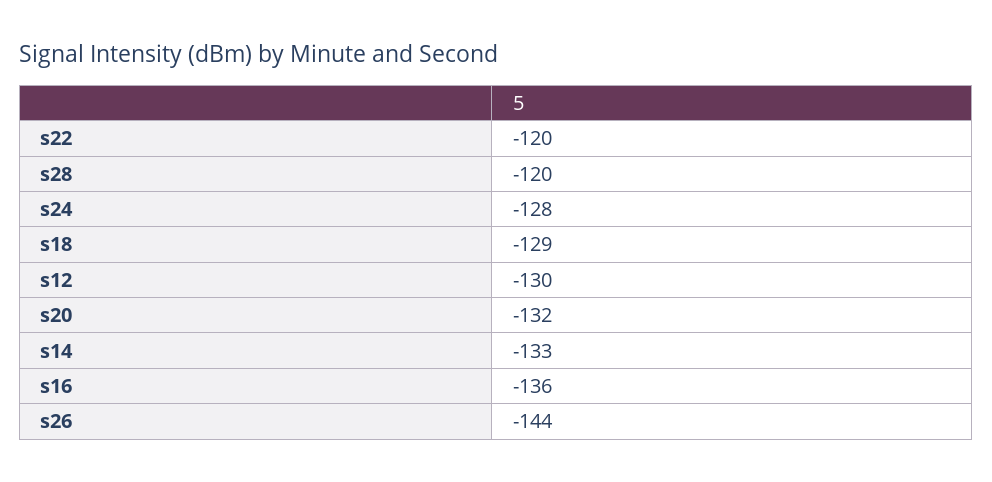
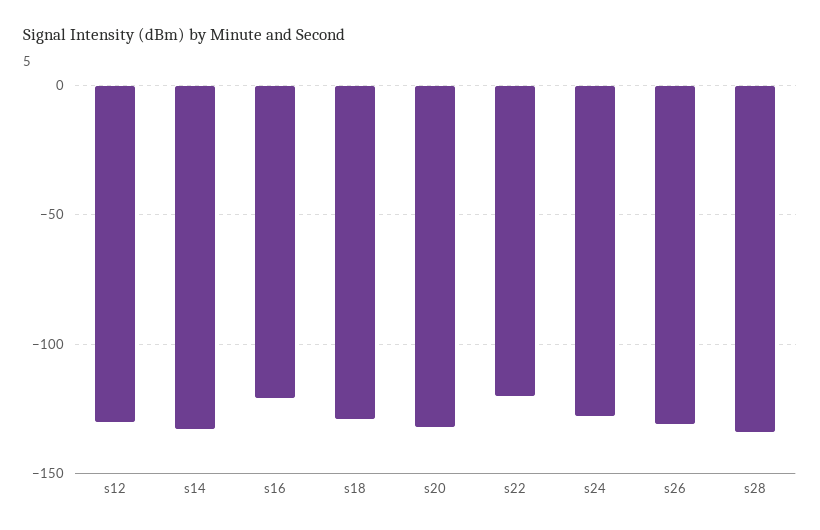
s28: -120 -> -135
s16: -136 -> -120
s26: -144 -> -130

